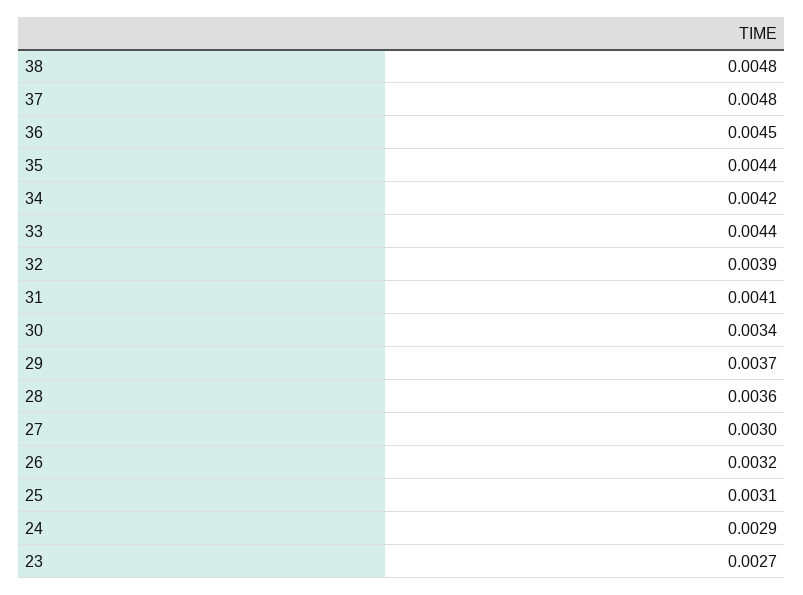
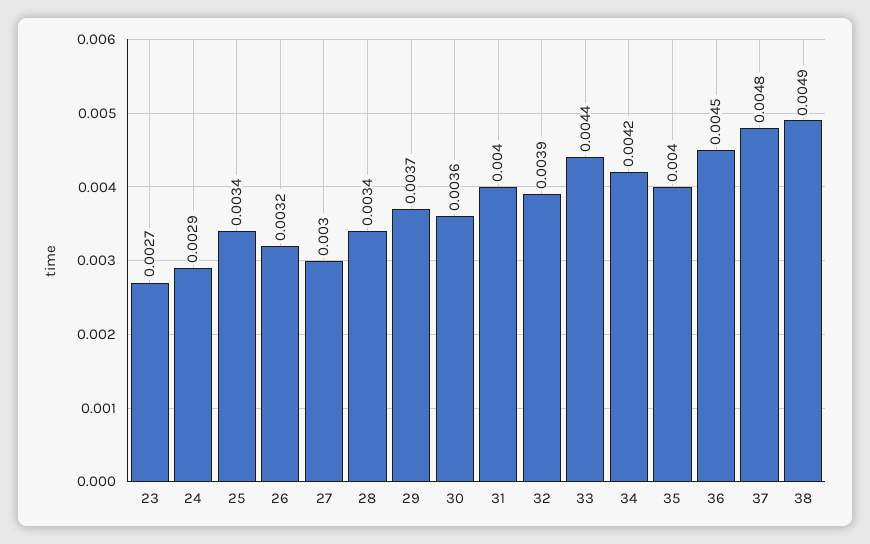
38: 0.0048 -> 0.0049
35: 0.0044 -> 0.004
31: 0.0041 -> 0.004
30: 0.0034 -> 0.0036
28: 0.0036 -> 0.0034
25: 0.0031 -> 0.0034

